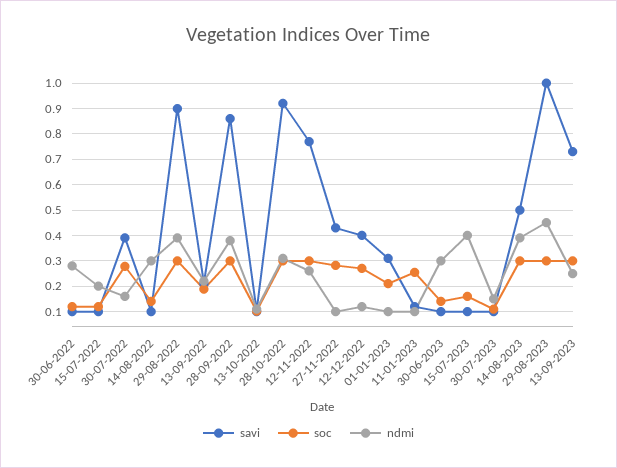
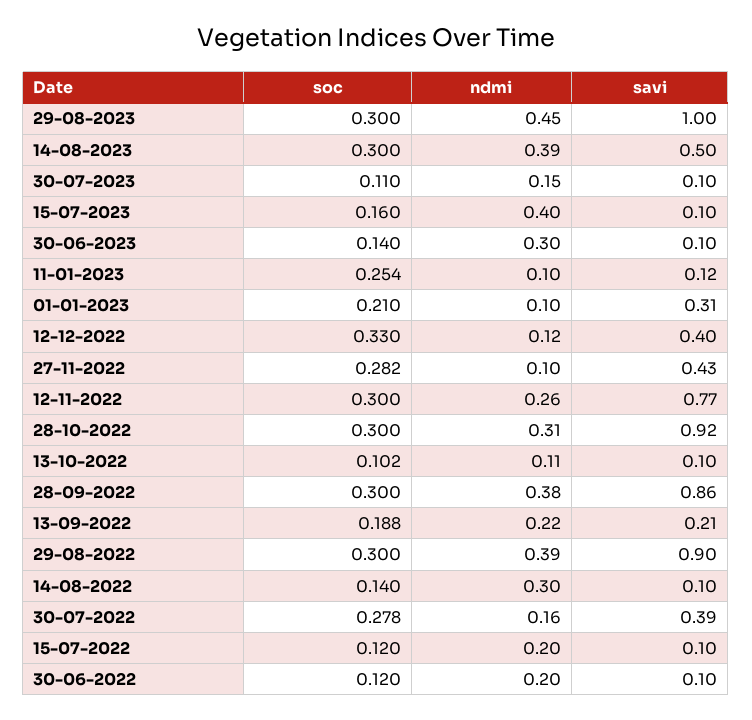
ndmi, 30-06-2022: 0.275 -> 0.2
soc, 12-12-2022: 0.275 -> 0.33
savi, 13-09-2023: 0.725 -> none
soc, 13-09-2023: 0.3 -> none
ndmi, 13-09-2023: 0.25 -> none

